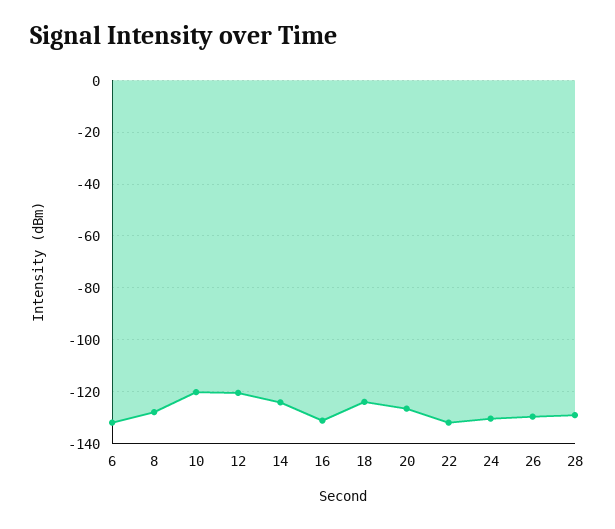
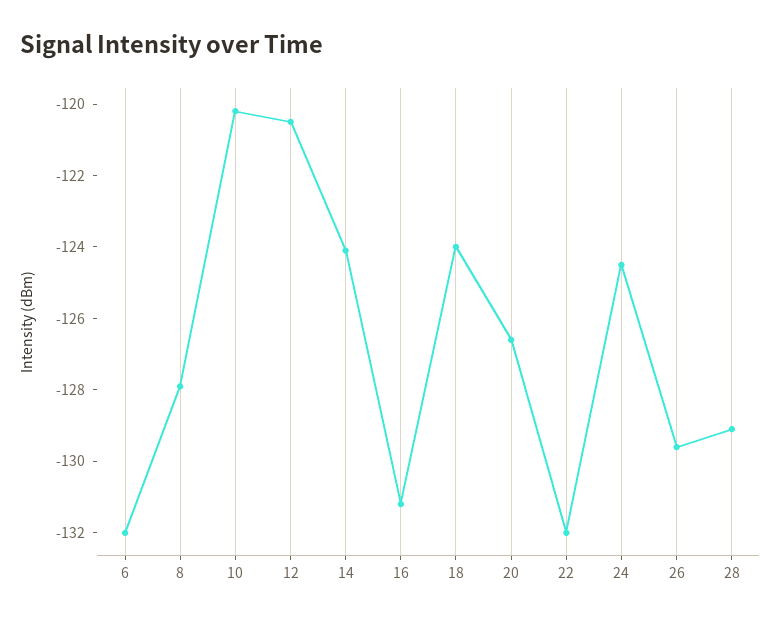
24: -130 -> -124.5

